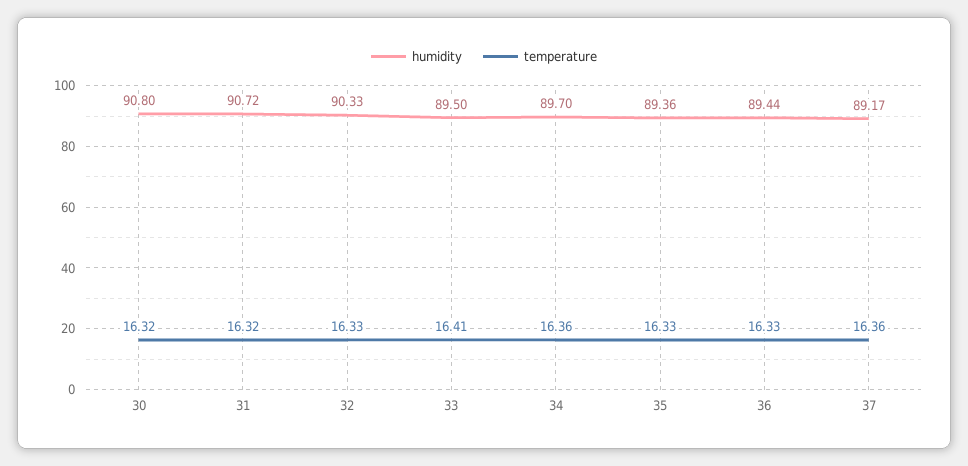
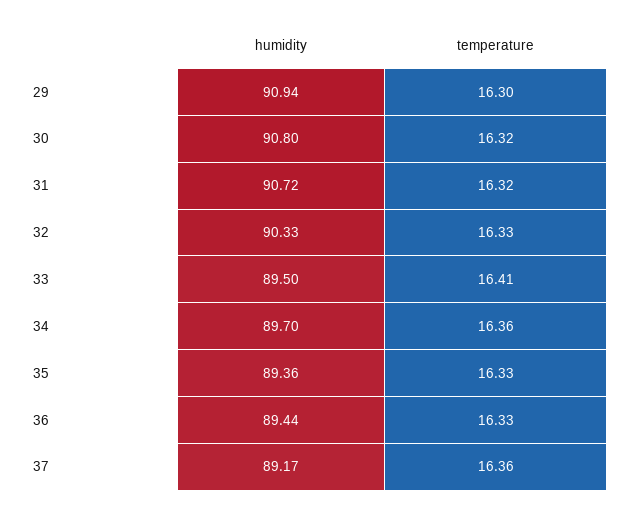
humidity, 29: none -> 90.94
temperature, 29: none -> 16.3

